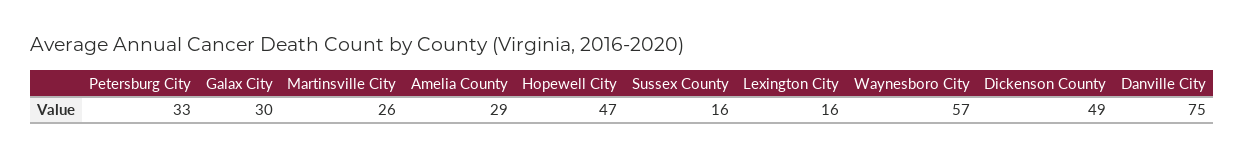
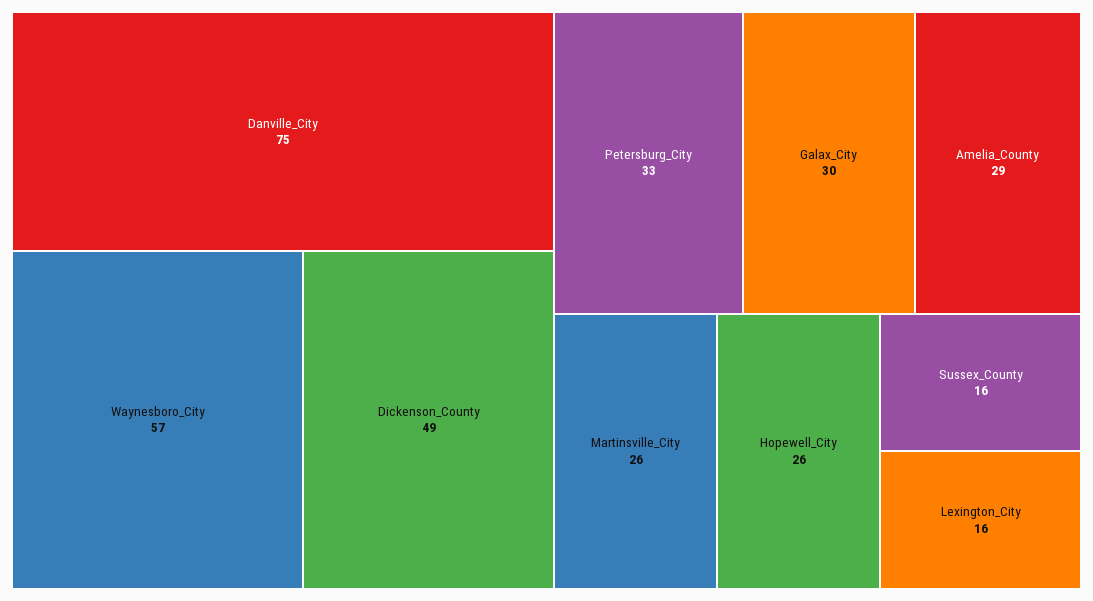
Hopewell City: 47 -> 26

